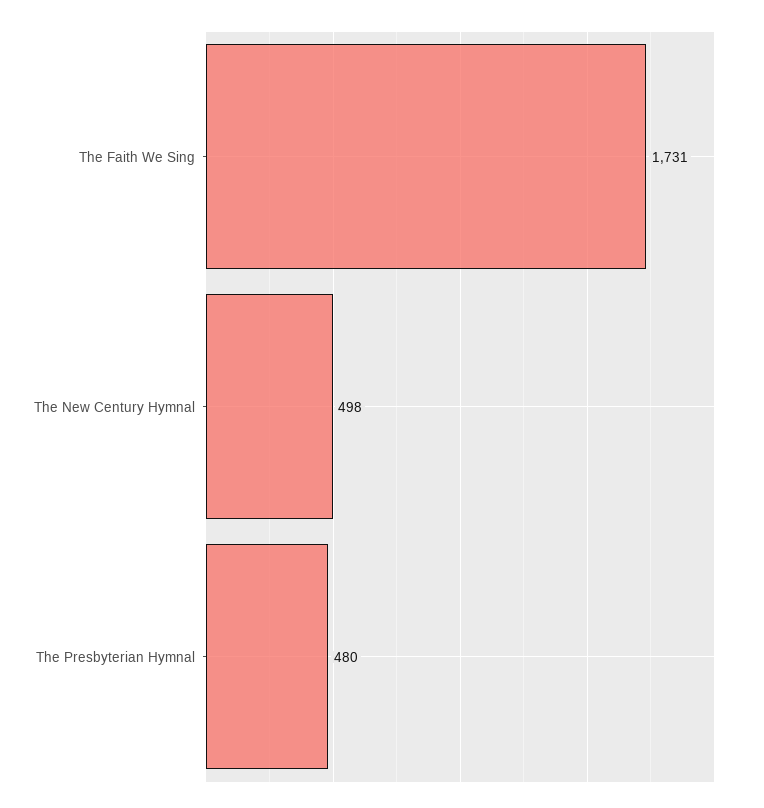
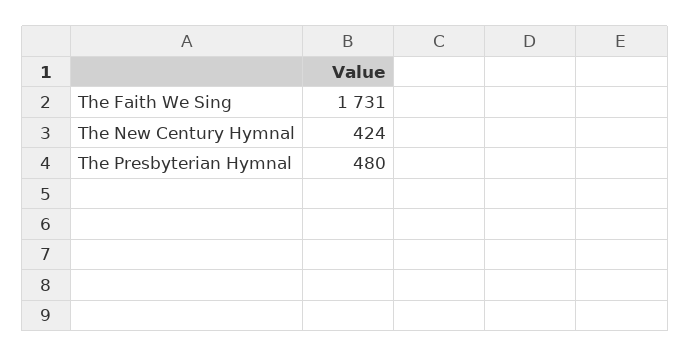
The New Century Hymnal: 498 -> 424

